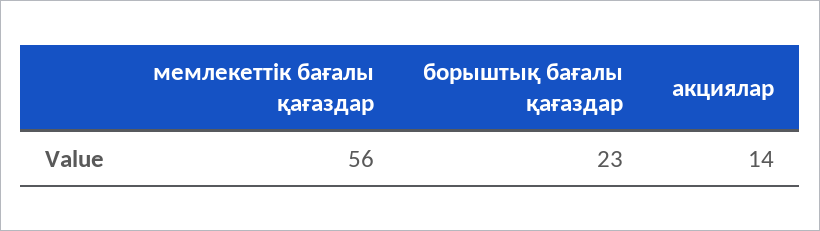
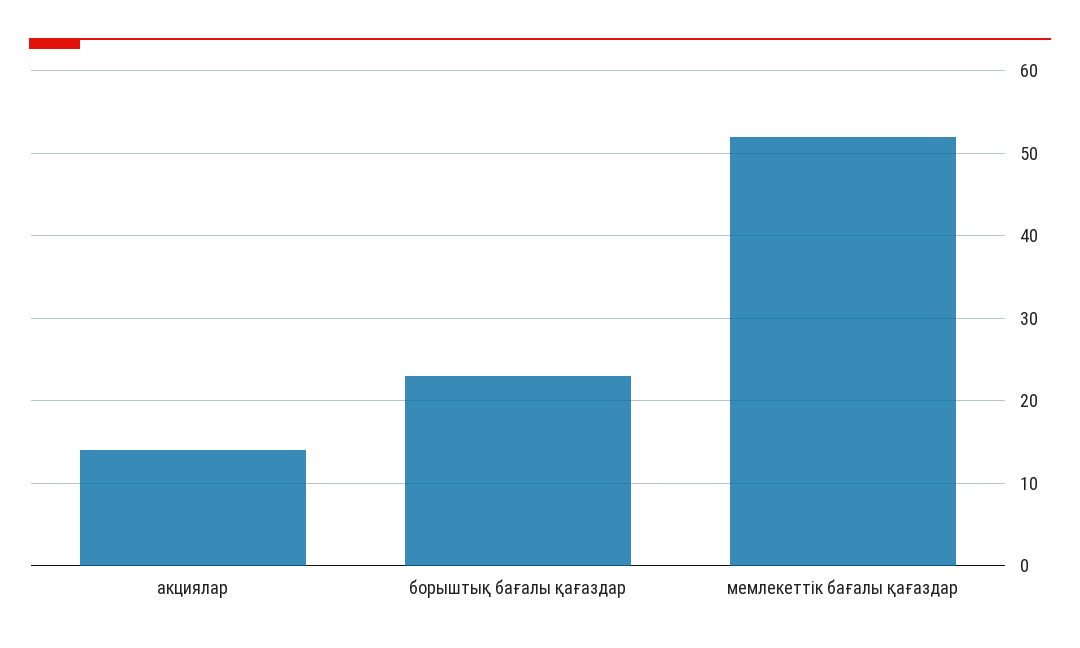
мемлекеттік бағалы қағаздар: 56 -> 52

